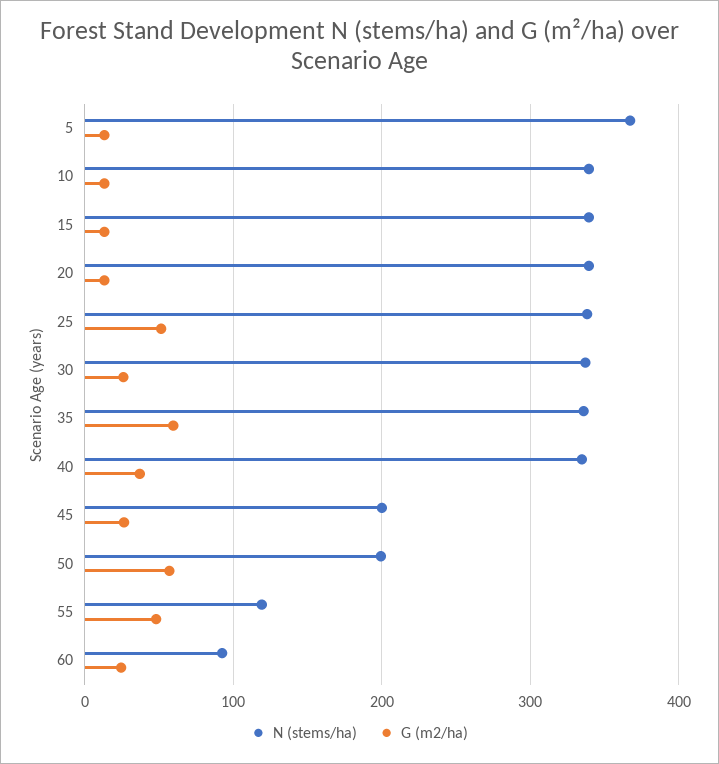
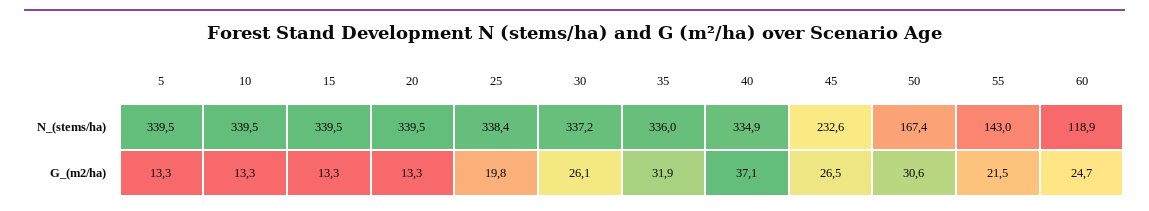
N (stems/ha), 5: 370 -> 339.5
G (m2/ha), 25: 50 -> 19.8
G (m2/ha), 35: 60 -> 31.9
N (stems/ha), 45: 200 -> 232.6
N (stems/ha), 50: 200 -> 167.4
G (m2/ha), 50: 60 -> 30.6
N (stems/ha), 55: 120 -> 143
G (m2/ha), 55: 50 -> 21.5
N (stems/ha), 60: 90 -> 118.9

